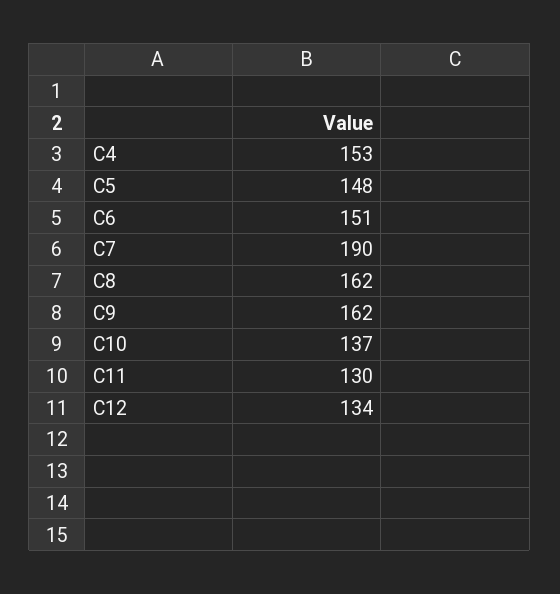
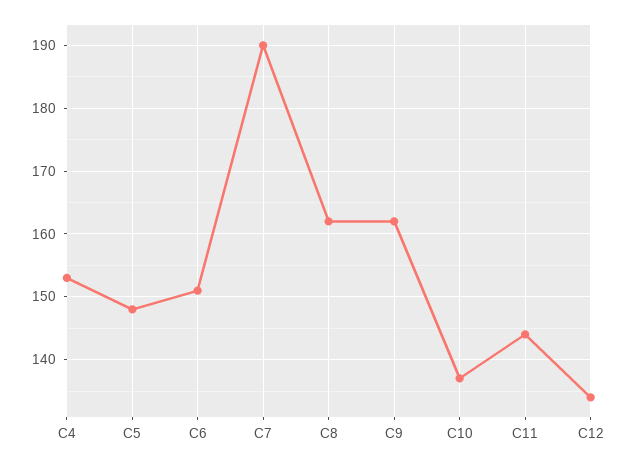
C11: 130 -> 144

